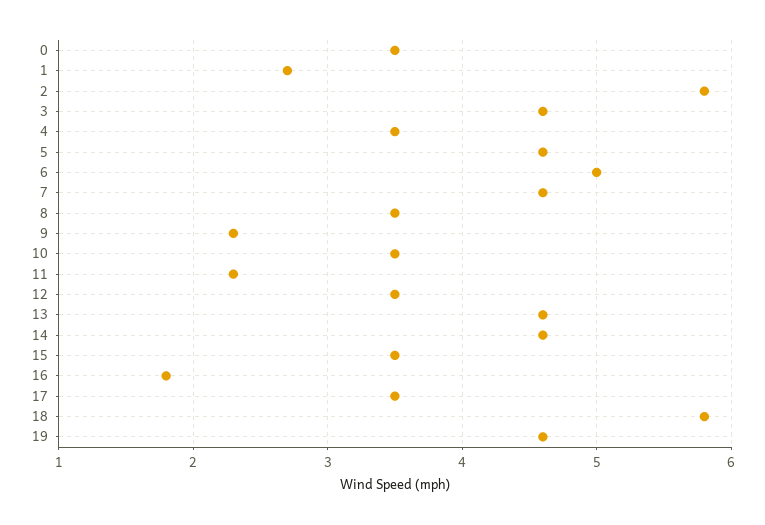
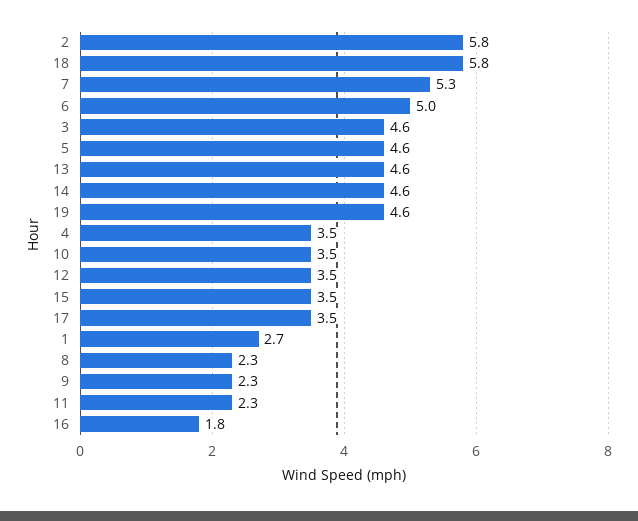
0: 3.5 -> none
7: 4.6 -> 5.3
8: 3.5 -> 2.3

